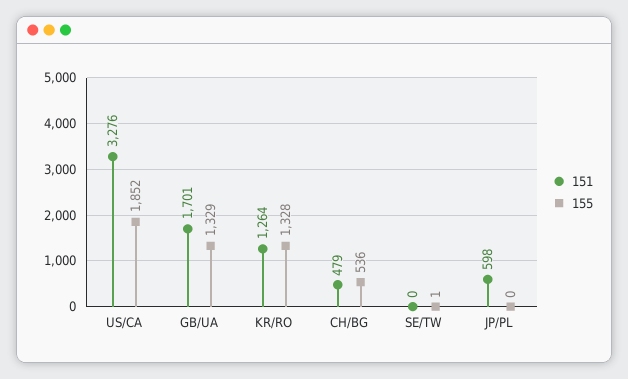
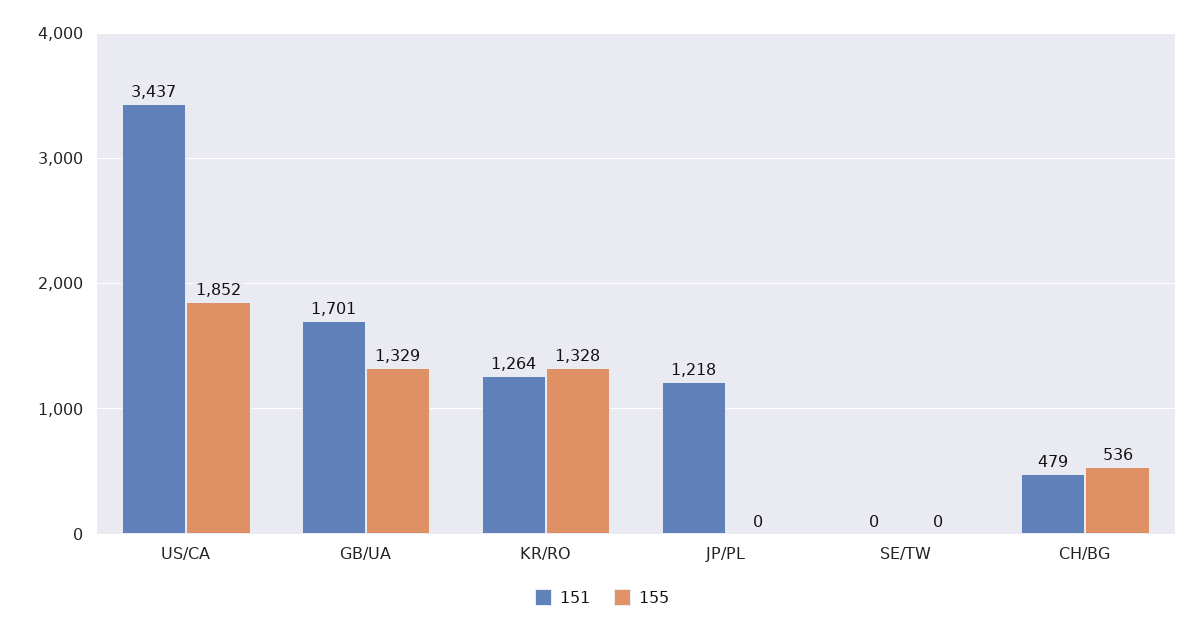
151, US/CA: 3276 -> 3437
155, SE/TW: 1 -> 0
151, JP/PL: 598 -> 1218

